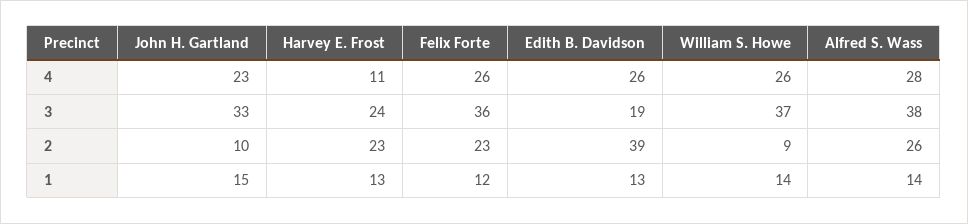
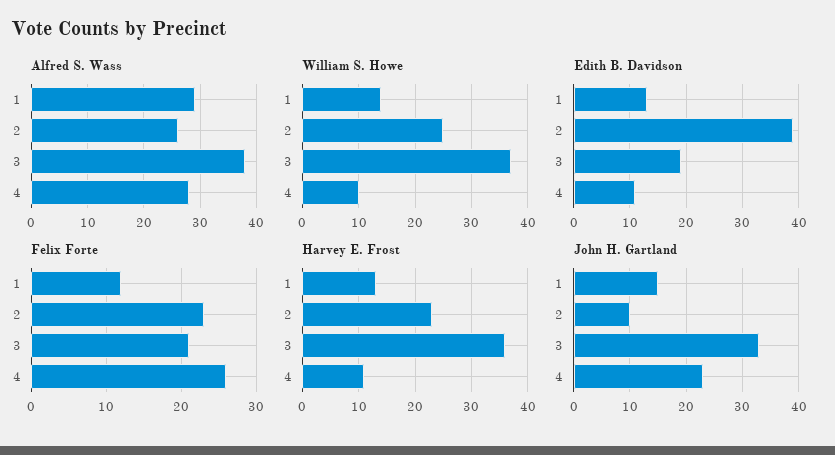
Edith B. Davidson, 4: 26 -> 10
William S. Howe, 4: 26 -> 10
Harvey E. Frost, 3: 24 -> 35
Felix Forte, 3: 36 -> 21
William S. Howe, 2: 9 -> 25
Alfred S. Wass, 1: 14 -> 30

